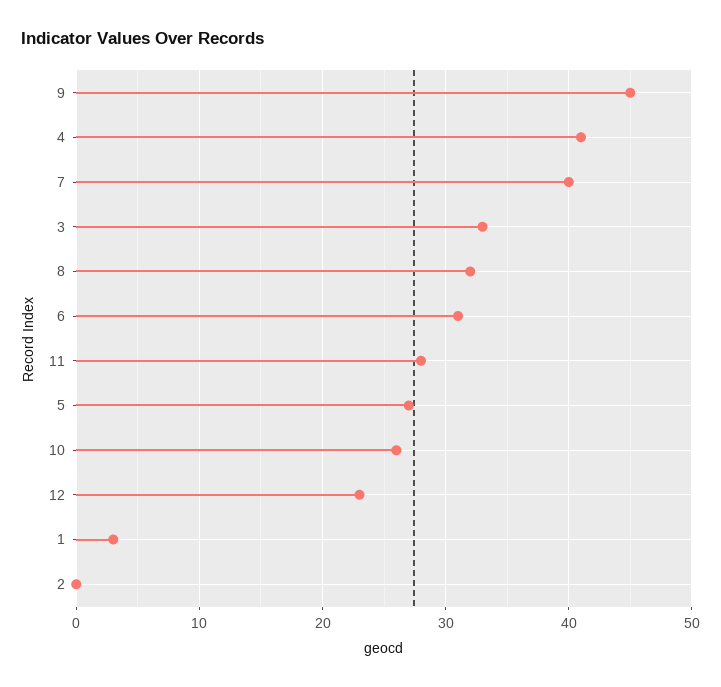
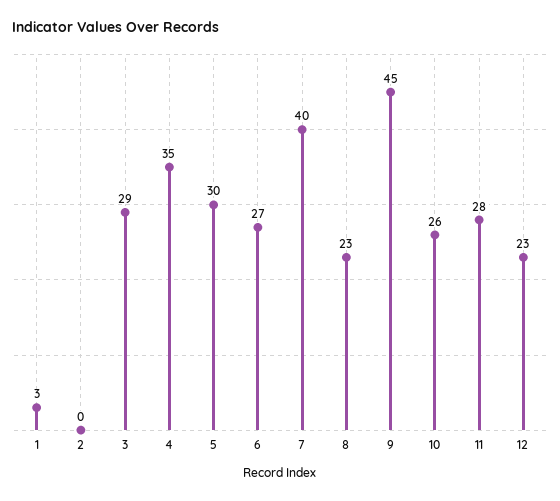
4: 41 -> 35
3: 33 -> 29
8: 32 -> 23
6: 31 -> 27
5: 27 -> 30

